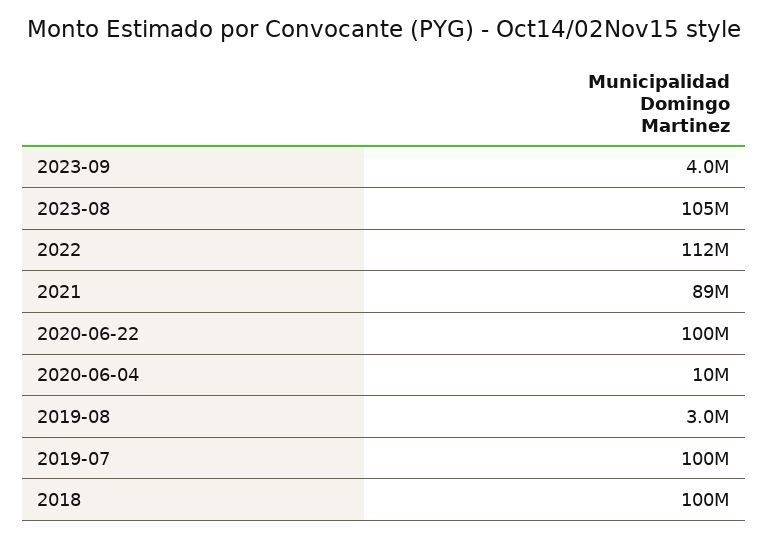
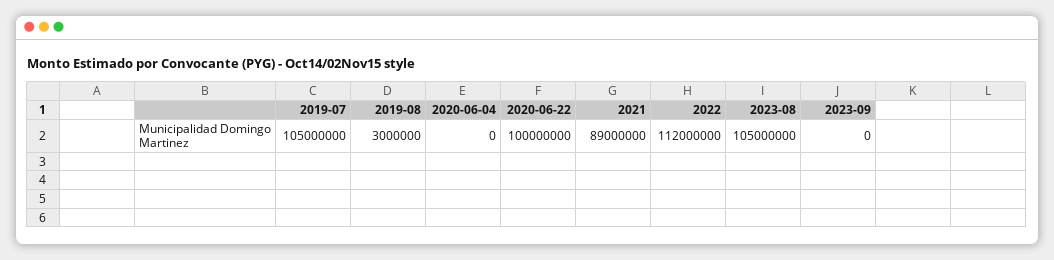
2023-09: 4000000 -> 0
2020-06-04: 10000000 -> 0
2019-07: 100000000 -> 105000000
2018: 100000000 -> none

